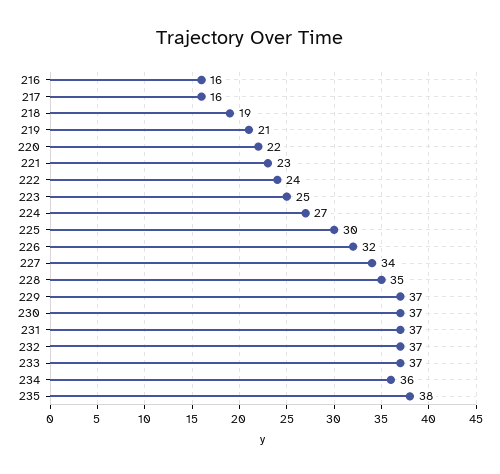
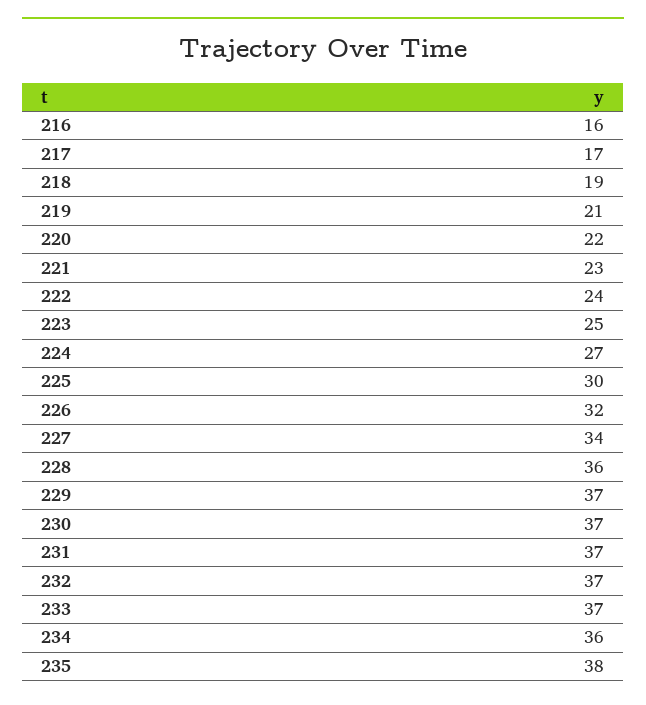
217: 16 -> 17
228: 35 -> 36

